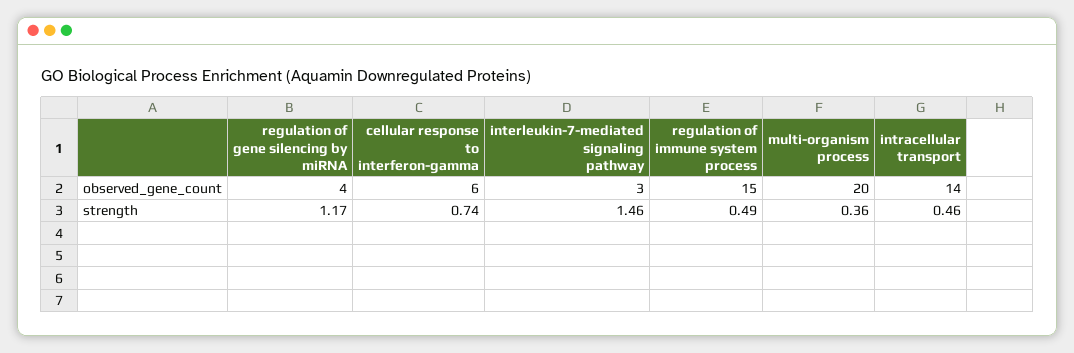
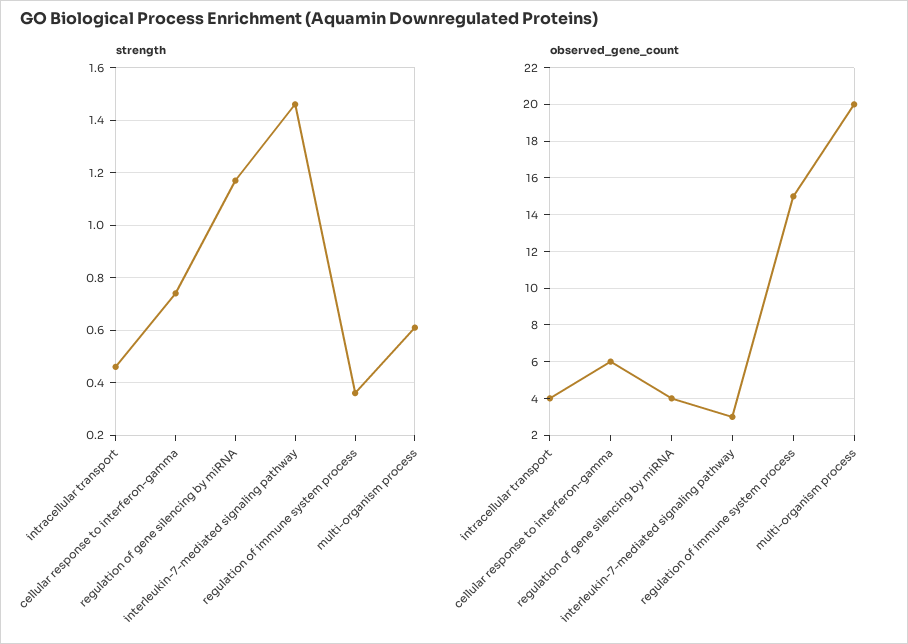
observed_gene_count, intracellular transport: 14 -> 4
strength, regulation of immune system process: 0.49 -> 0.35
strength, multi-organism process: 0.36 -> 0.6

